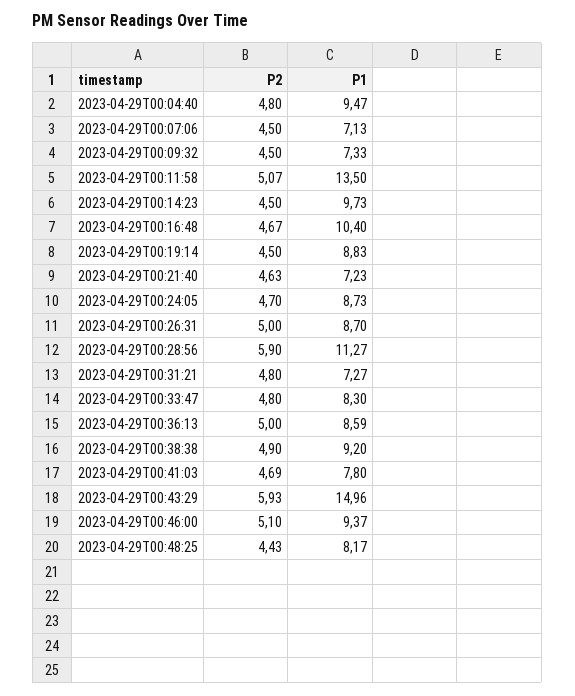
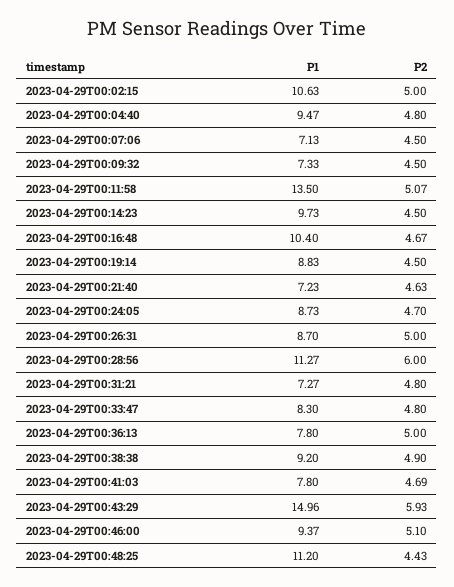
P2, 2023-04-29T00:28:56: 5.9 -> 6
P1, 2023-04-29T00:36:13: 8.59 -> 7.8
P1, 2023-04-29T00:48:25: 8.17 -> 11.2
P1, 2023-04-29T00:02:15: none -> 10.63
P2, 2023-04-29T00:02:15: none -> 5

